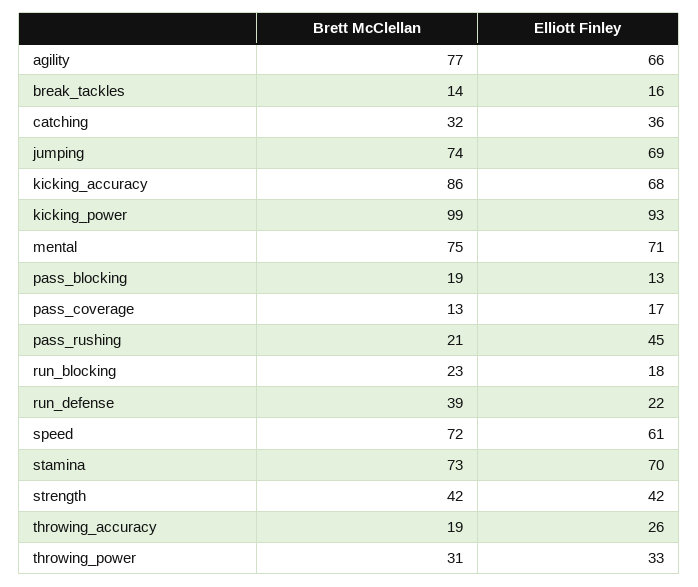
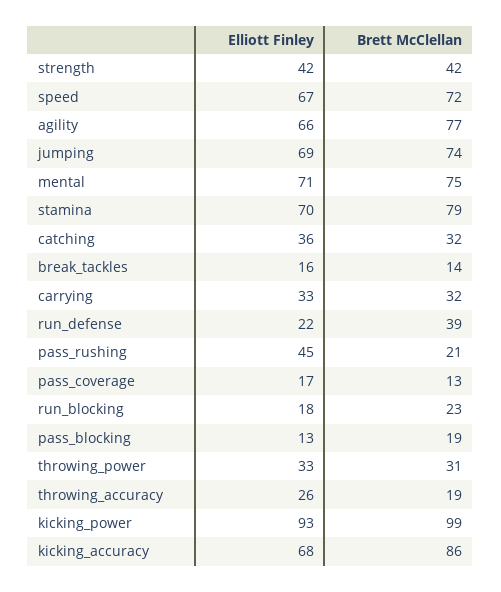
Elliott Finley, speed: 61 -> 67
Brett McClellan, stamina: 73 -> 79
Elliott Finley, carrying: none -> 33
Brett McClellan, carrying: none -> 32

